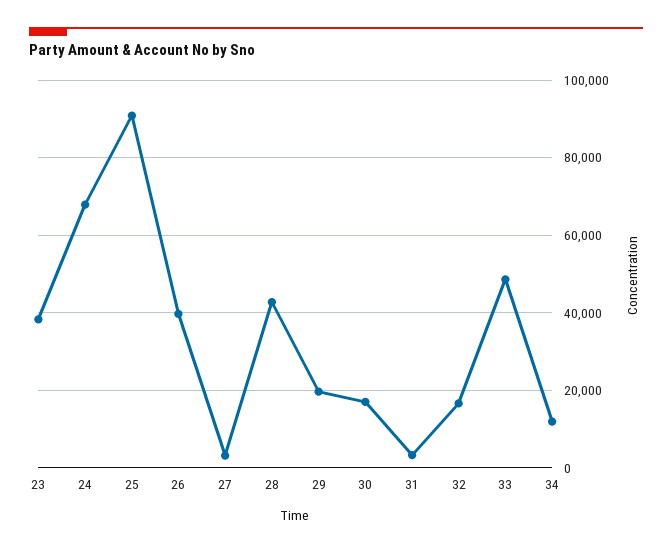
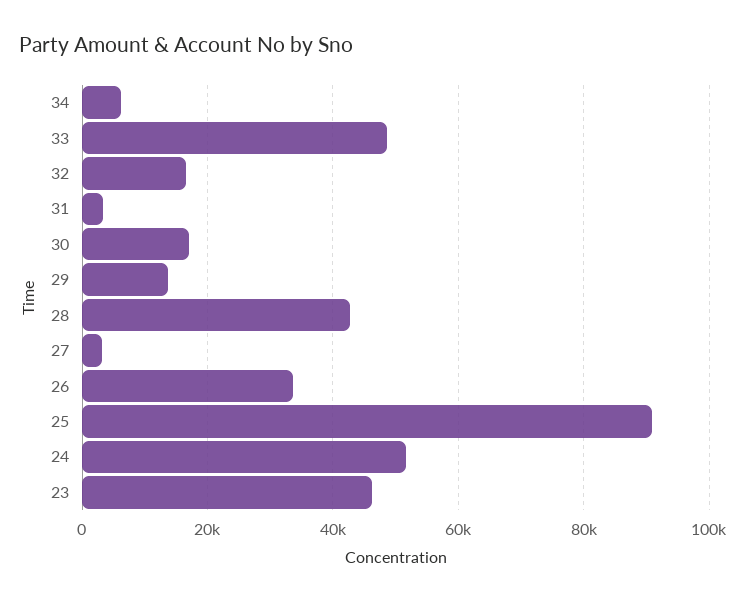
23: 38000 -> 46000
24: 68000 -> 52000
26: 40000 -> 34000
29: 20000 -> 14000
34: 12000 -> 6000

